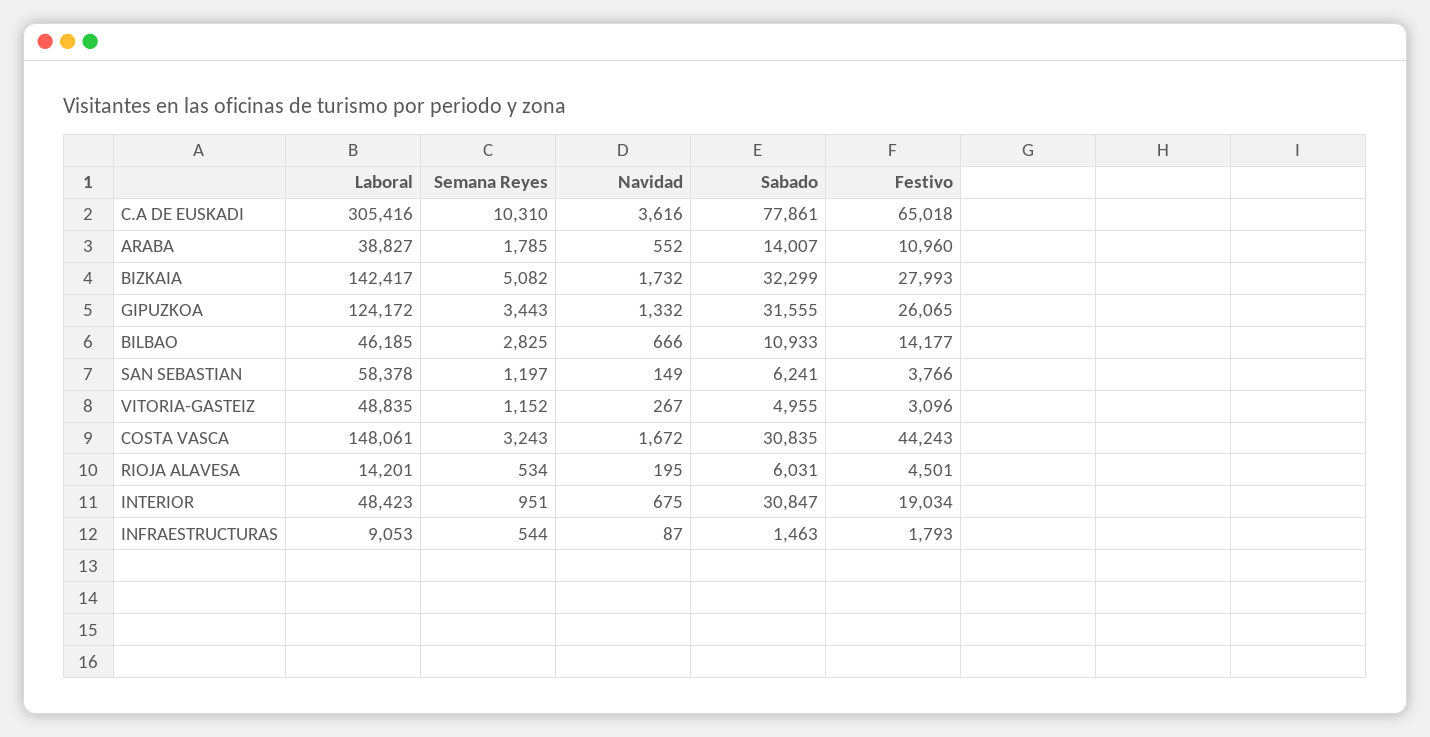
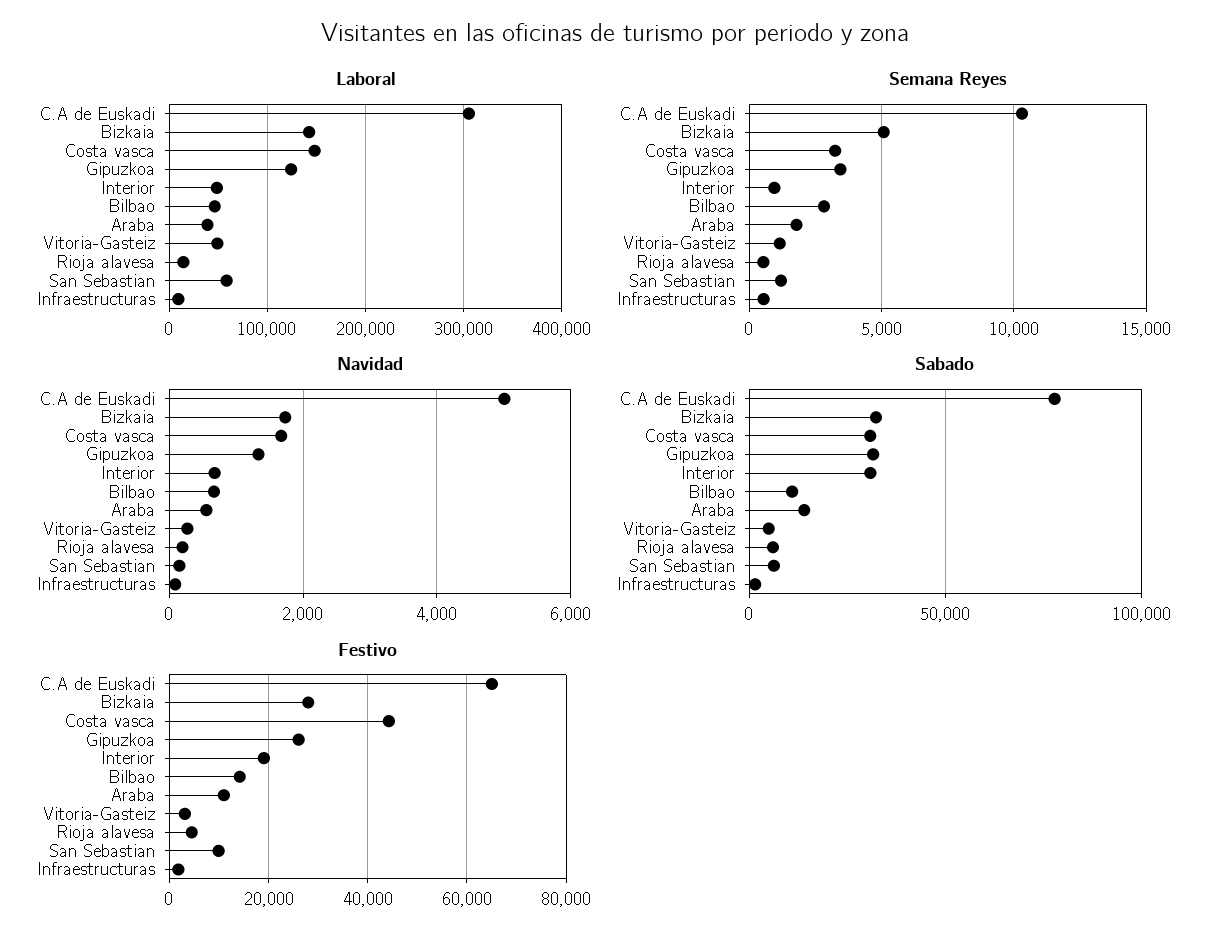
Navidad, C.A DE EUSKADI: 3616 -> 5000
Festivo, SAN SEBASTIAN: 3766 -> 10000

